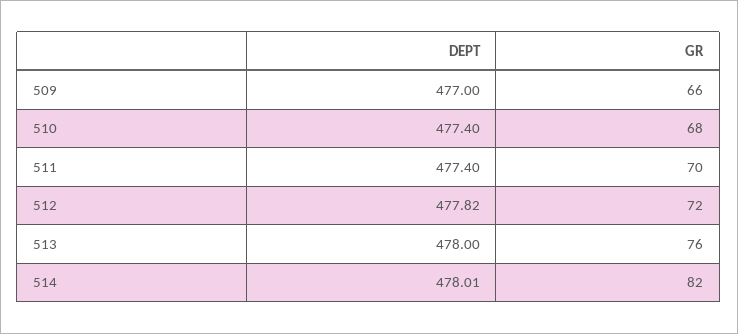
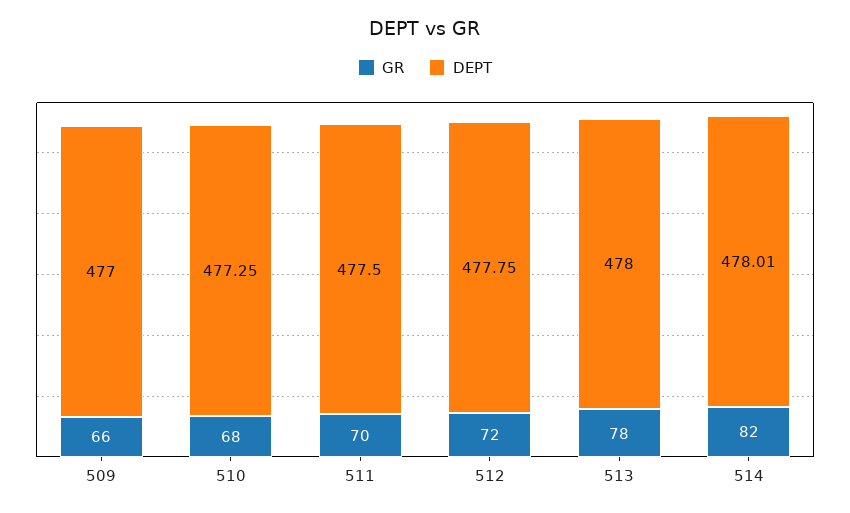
DEPT, 510: 477.4 -> 477.25
DEPT, 511: 477.4 -> 477.5
DEPT, 512: 477.82 -> 477.75
GR, 513: 76 -> 78

